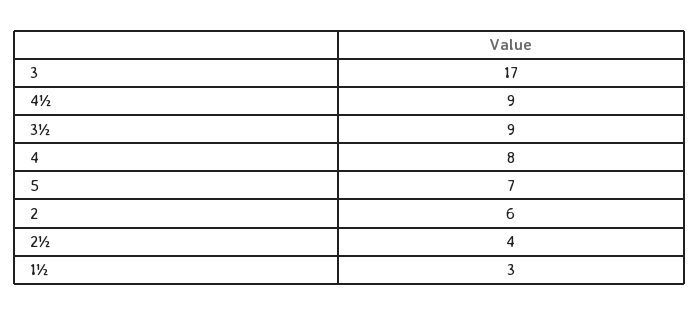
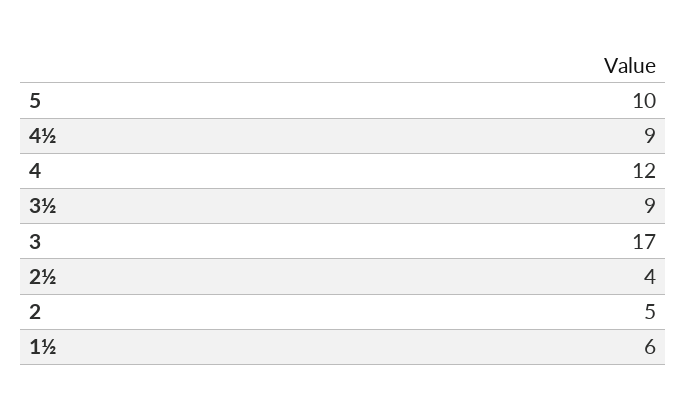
4: 8 -> 12
5: 7 -> 10
2: 6 -> 5
1½: 3 -> 6

